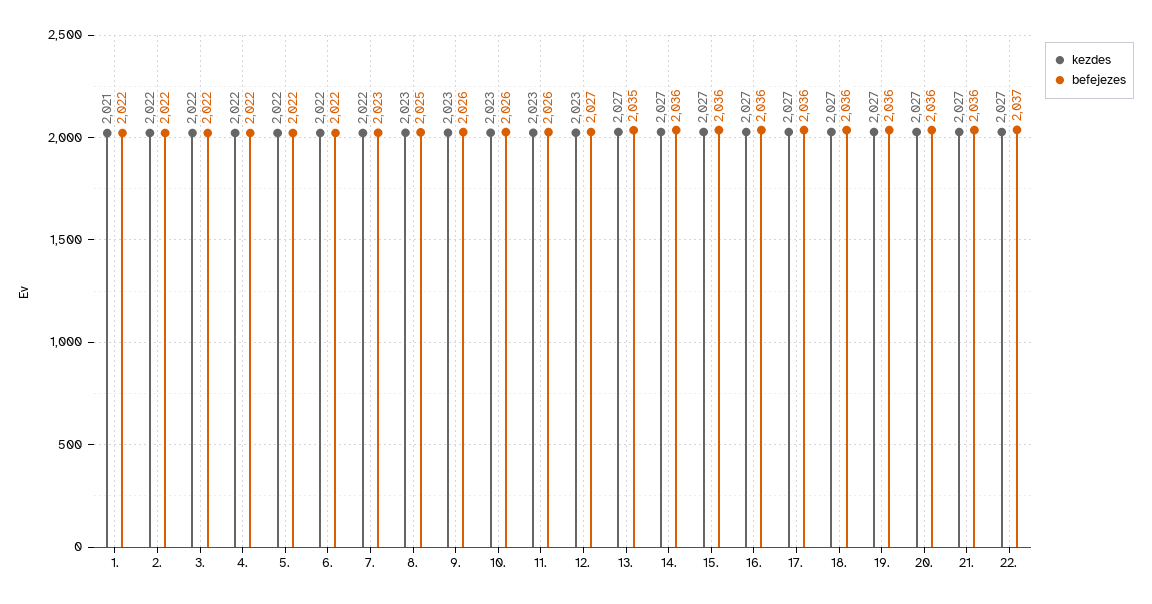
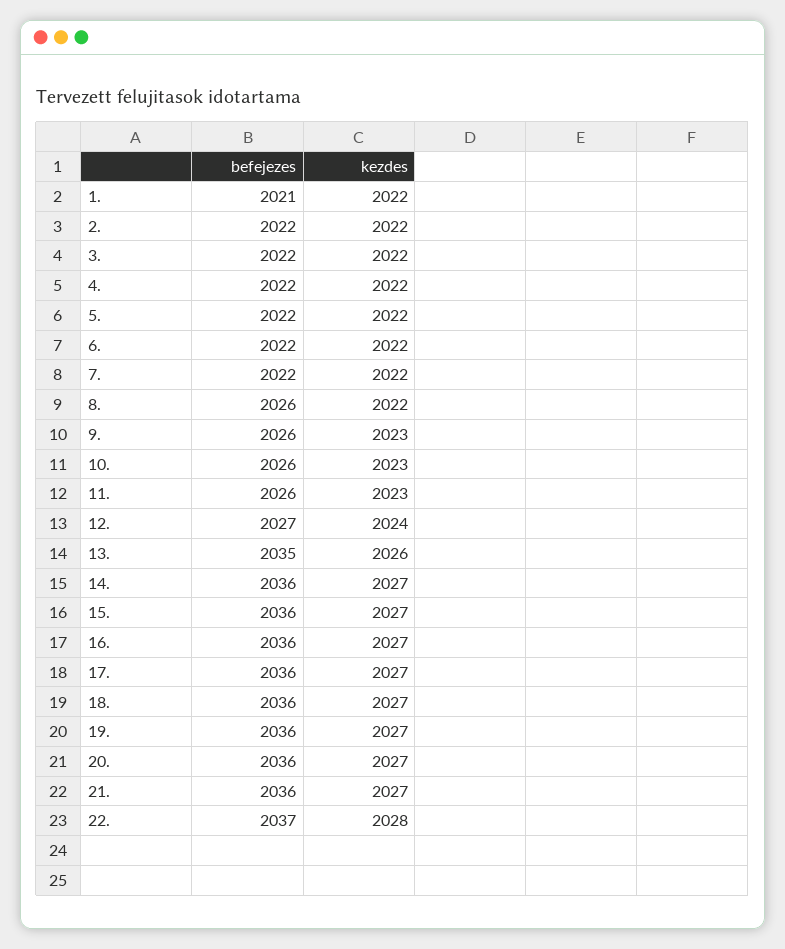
kezdes, 1.: 2021 -> 2022
befejezes, 1.: 2022 -> 2021
befejezes, 7.: 2023 -> 2022
kezdes, 8.: 2023 -> 2022
befejezes, 8.: 2025 -> 2026
kezdes, 12.: 2023 -> 2024
kezdes, 13.: 2027 -> 2026
kezdes, 22.: 2027 -> 2028

